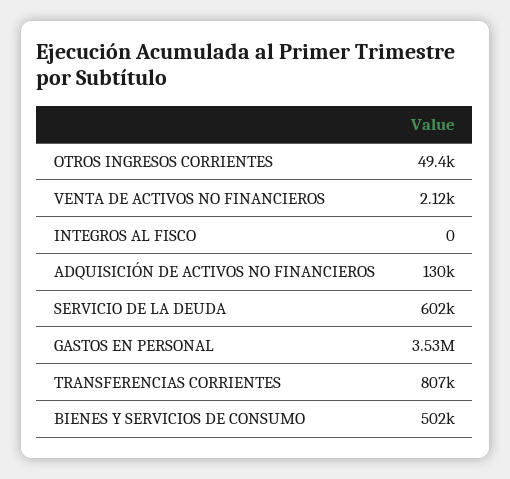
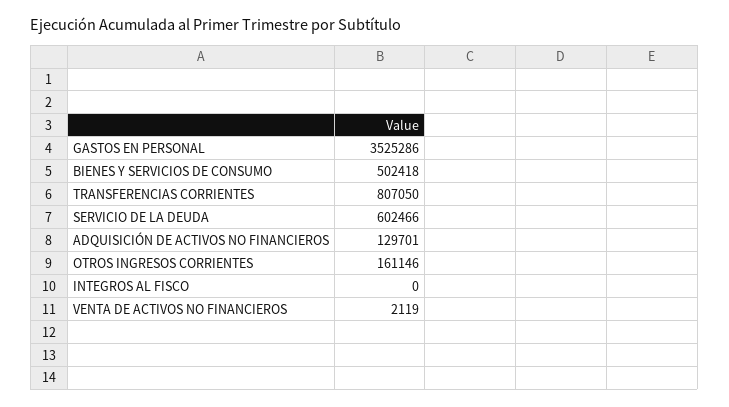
OTROS INGRESOS CORRIENTES: 49400 -> 161146

